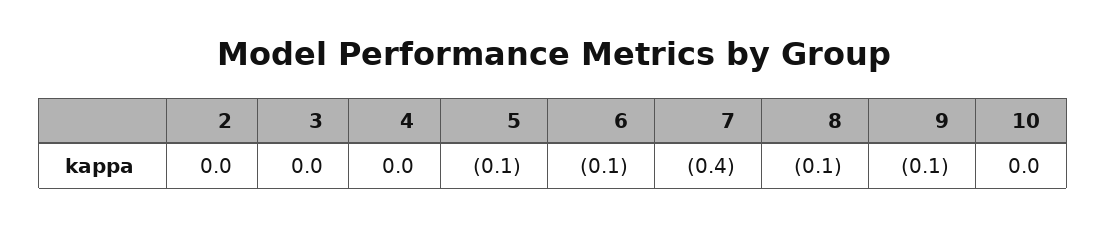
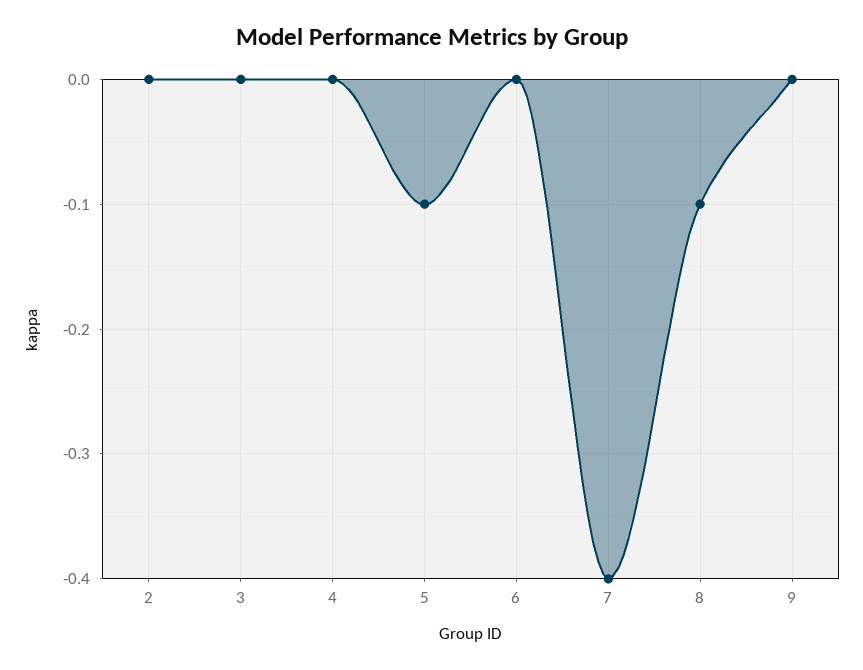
6: -0.1 -> 0
9: -0.1 -> 0
10: 0 -> none

